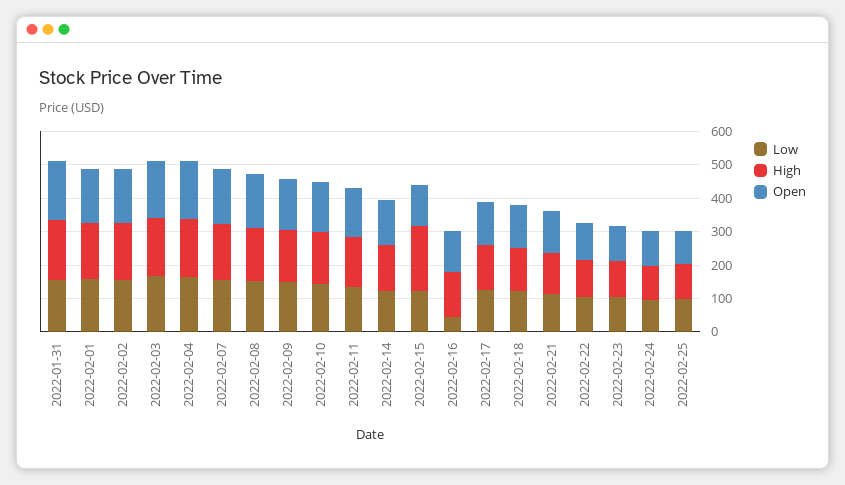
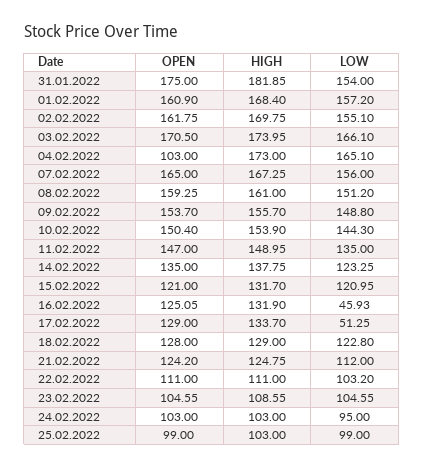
Open, 2022-02-04: 175 -> 103
High, 2022-02-15: 200 -> 131.7
Low, 2022-02-17: 125 -> 51.25

